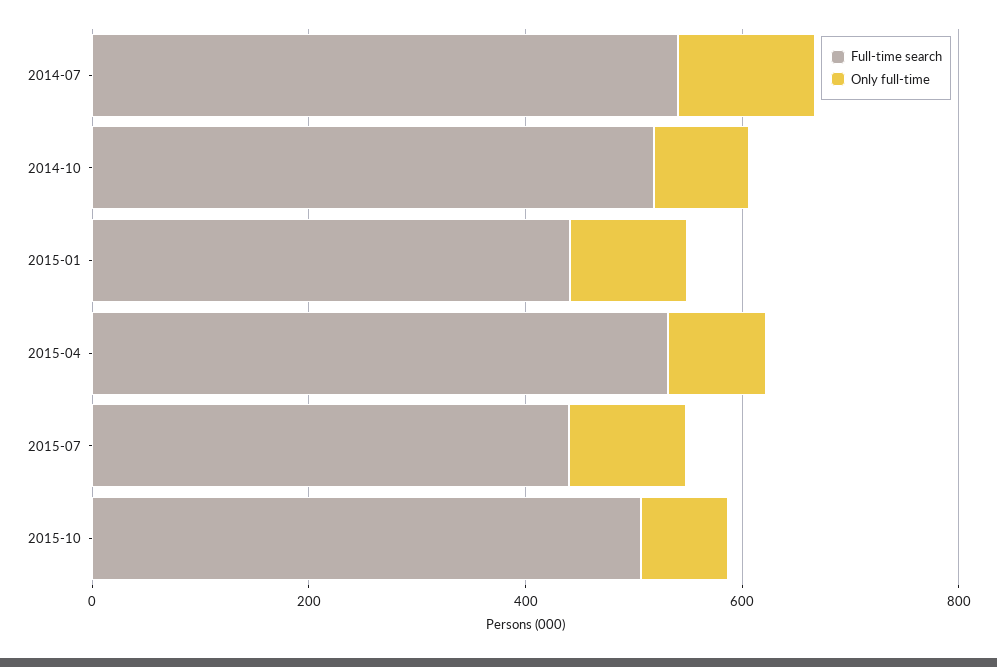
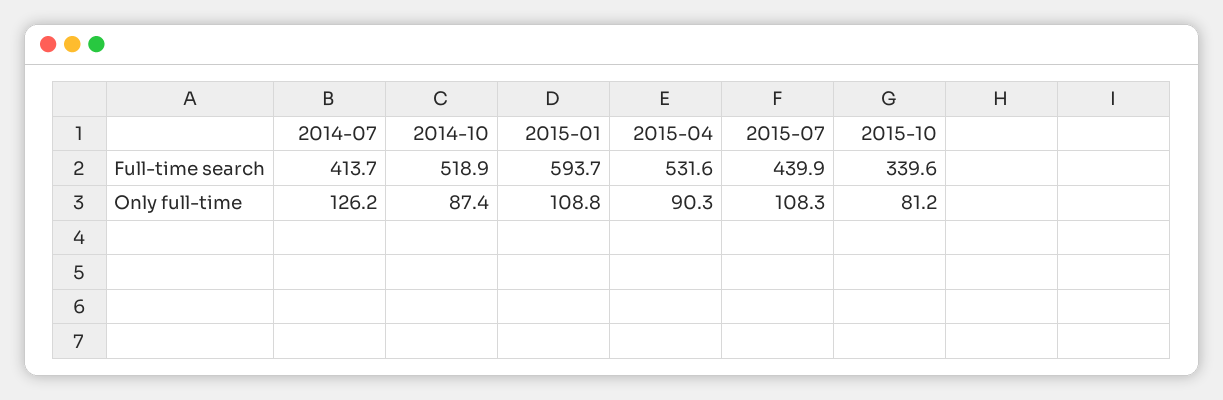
Full-time search, 2014-07: 550 -> 413.7
Full-time search, 2015-01: 450 -> 593.7
Full-time search, 2015-10: 500 -> 339.6

